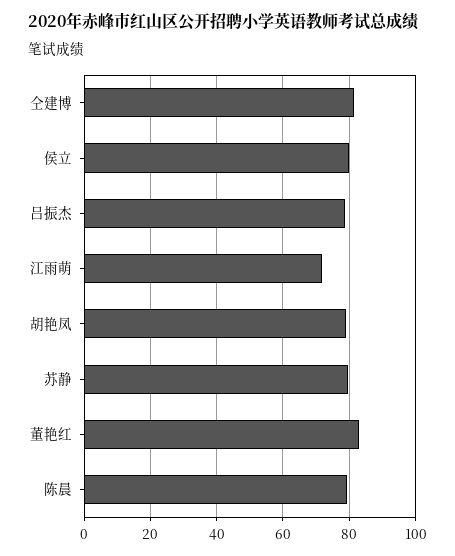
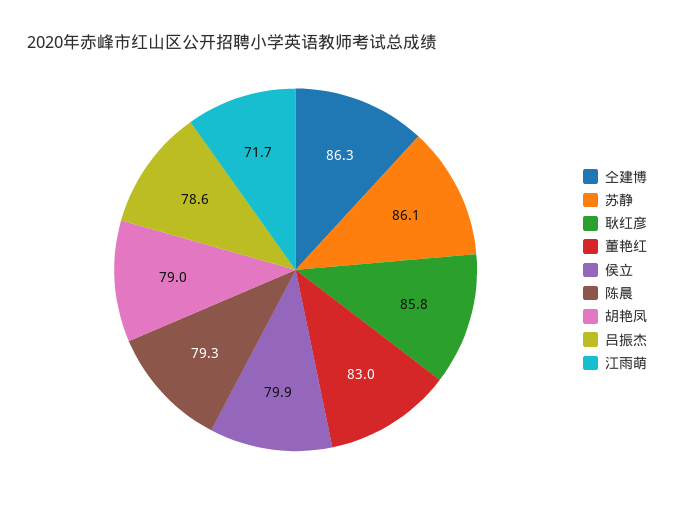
仝建博: 82 -> 86.3
苏静: 80 -> 86.1
耿红彦: none -> 85.8

